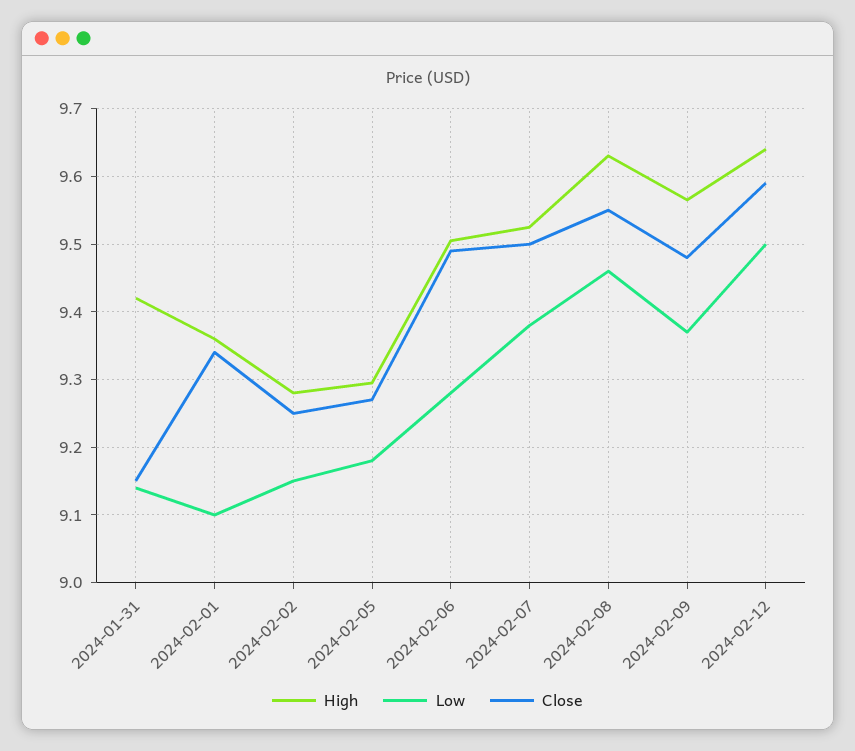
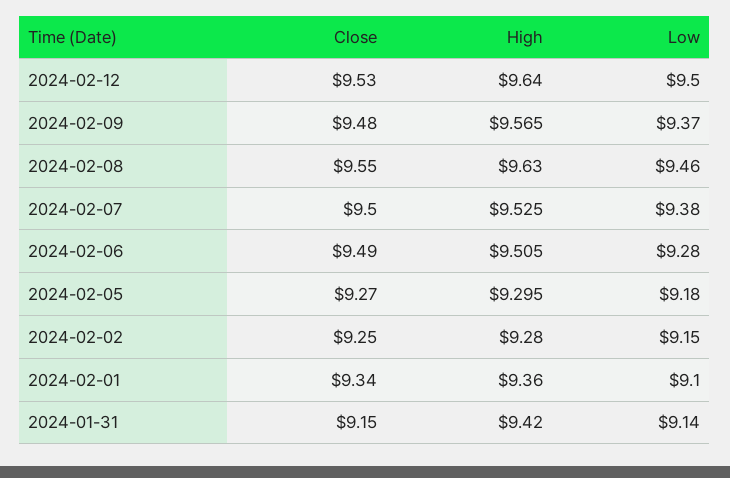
Close, 2024-02-12: 9.59 -> 9.53

